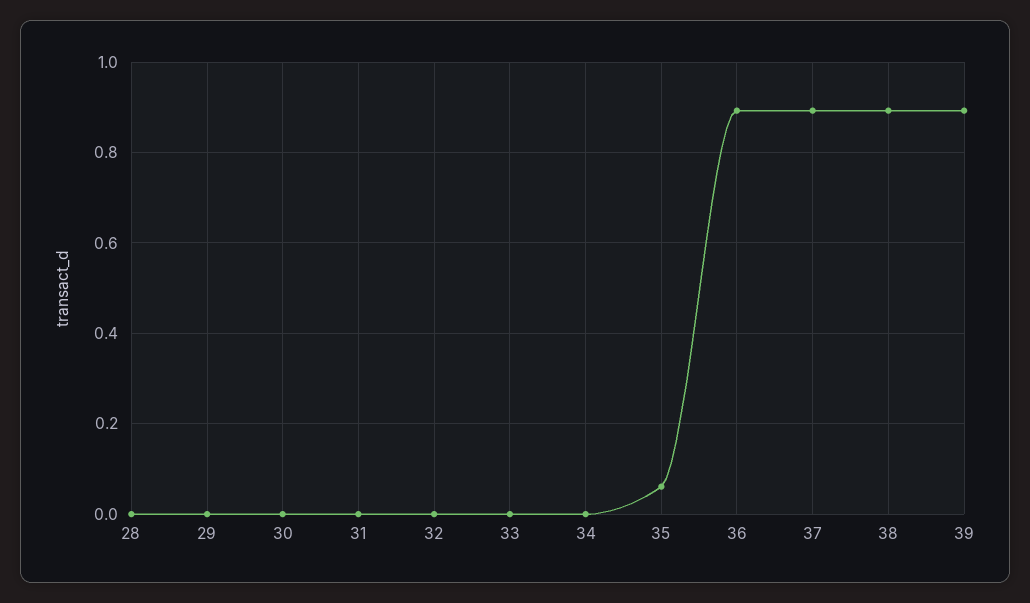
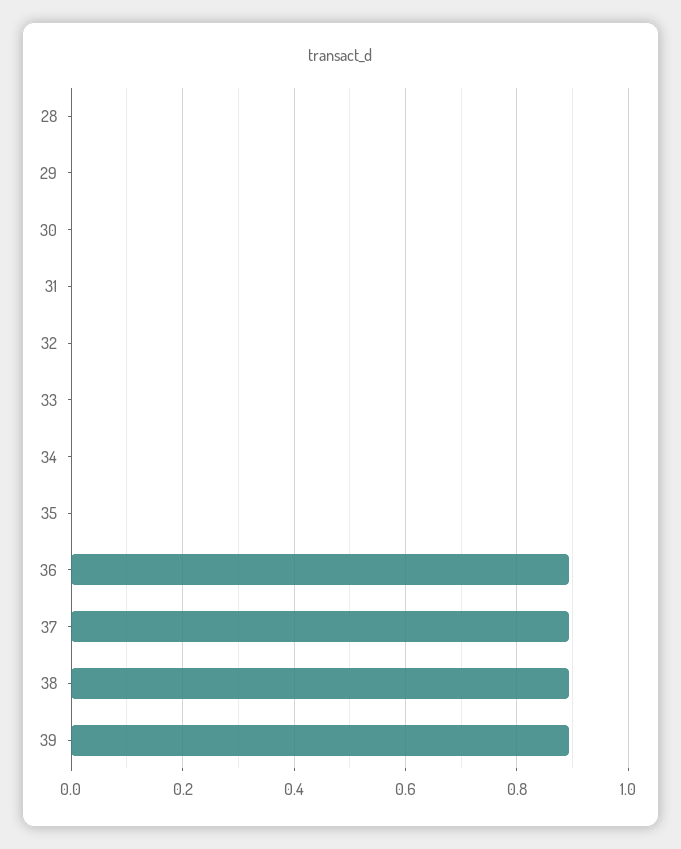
35: 0.06 -> 0

